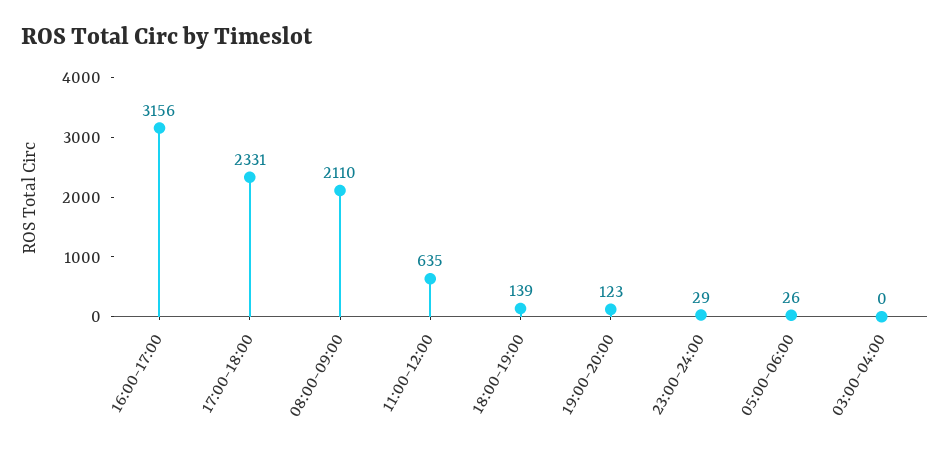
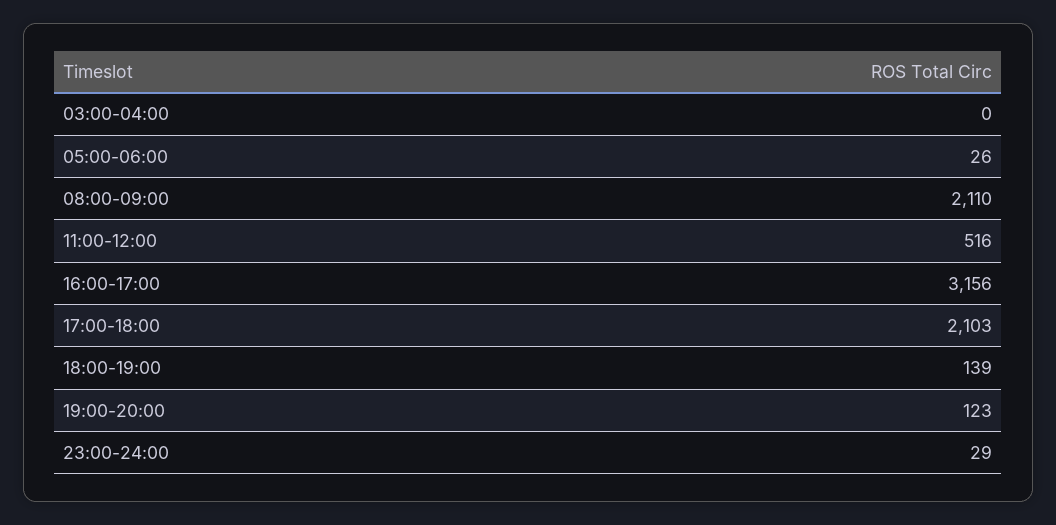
17:00-18:00: 2331 -> 2103
11:00-12:00: 635 -> 516

